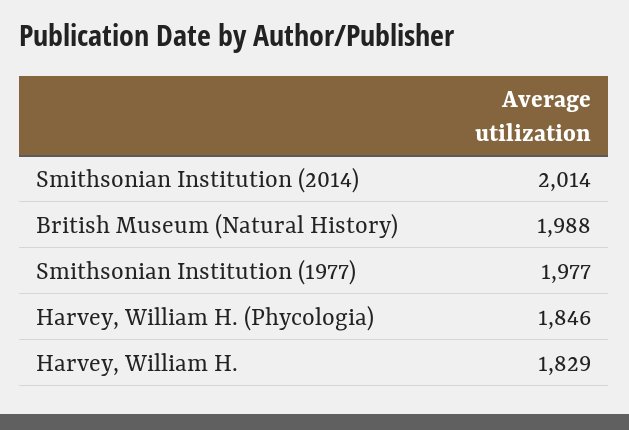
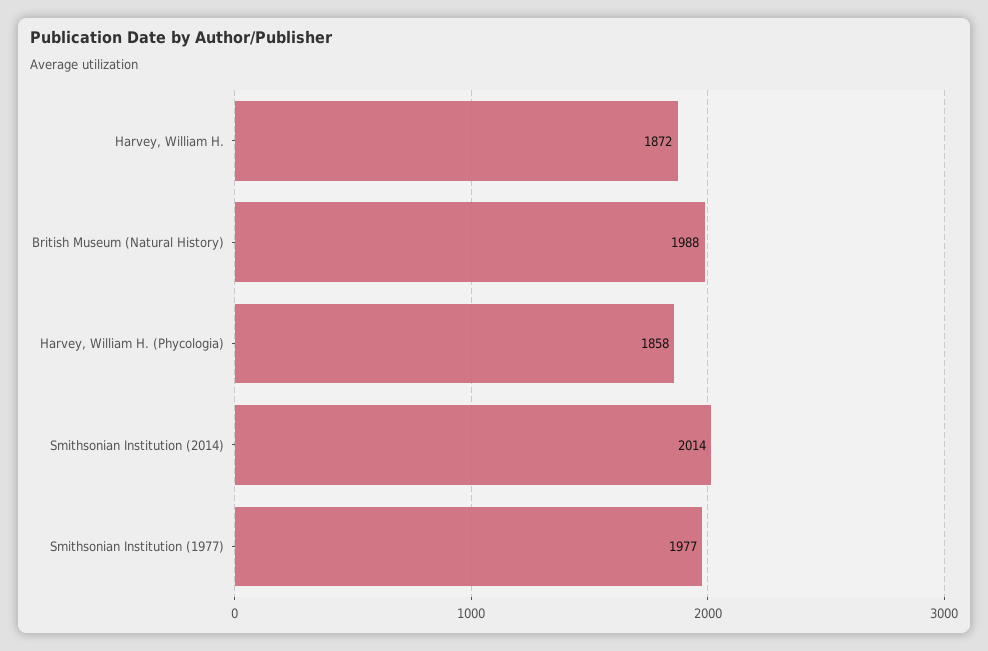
Harvey, William H. (Phycologia): 1846 -> 1858
Harvey, William H.: 1829 -> 1872

